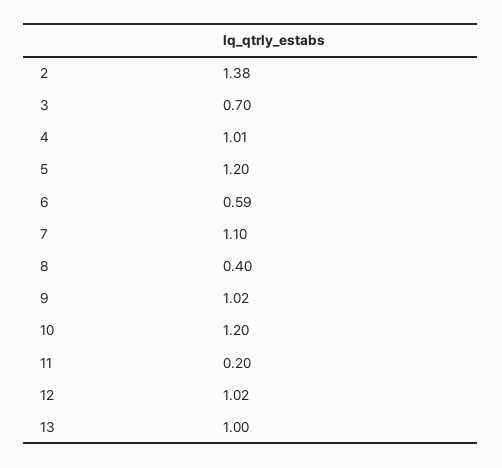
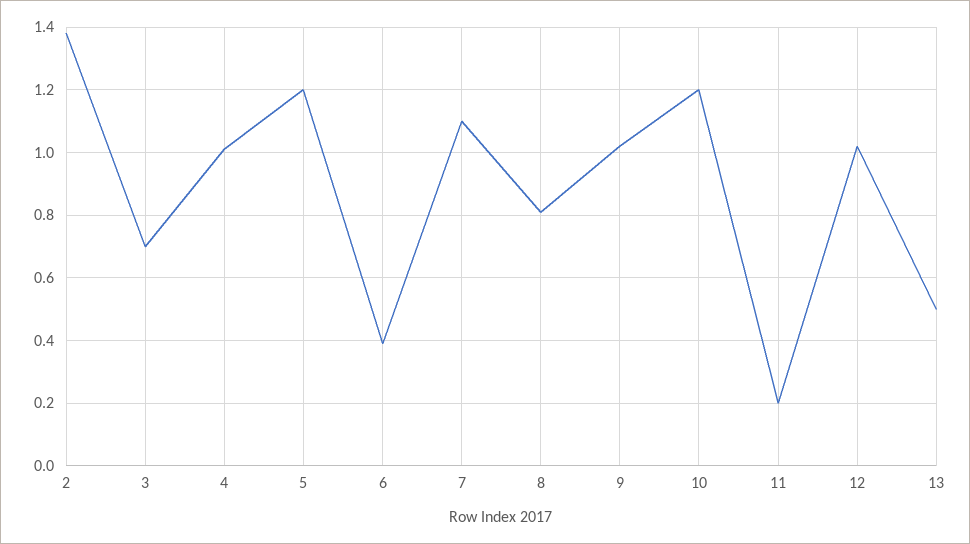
6: 0.59 -> 0.4
8: 0.4 -> 0.8
13: 1 -> 0.5

